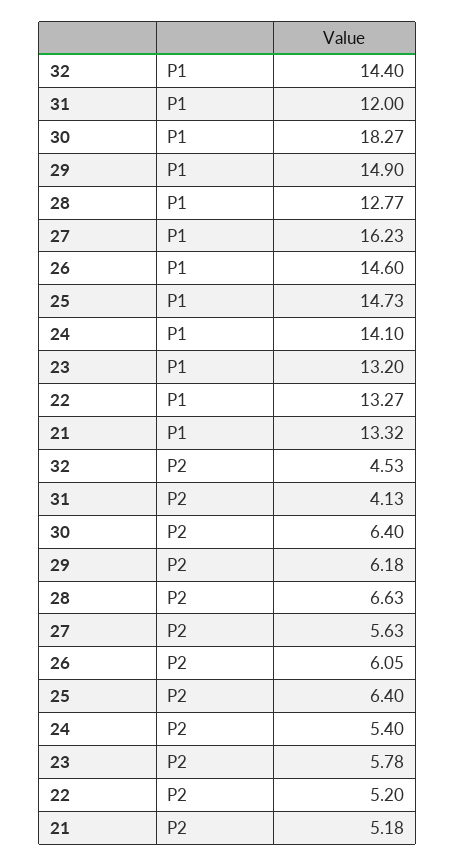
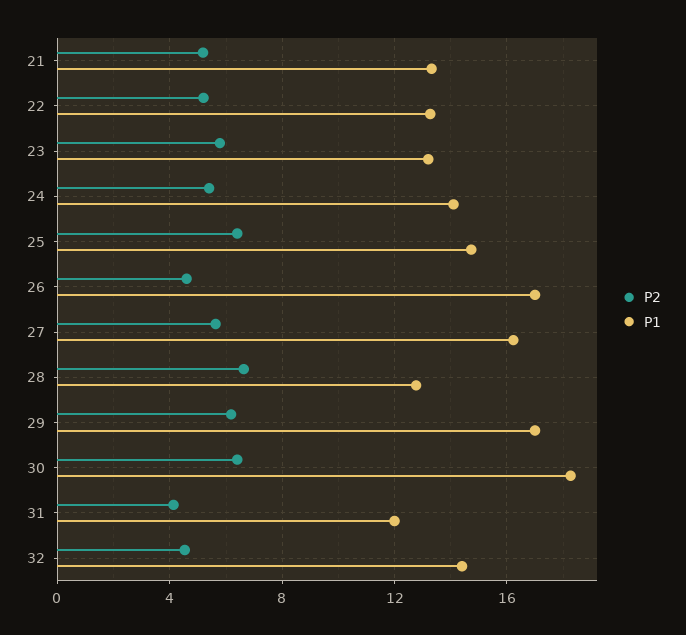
P1, 29: 14.9 -> 17
P1, 26: 14.6 -> 17
P2, 26: 6.05 -> 4.5

